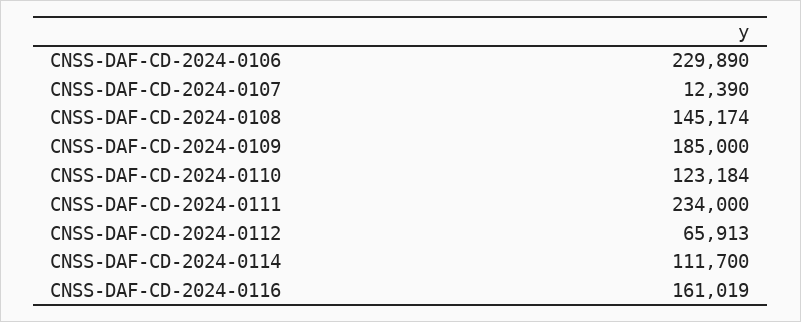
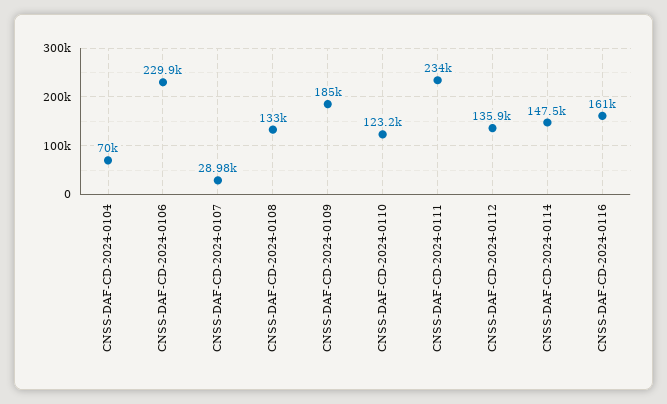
CNSS-DAF-CD-2024-0107: 12390 -> 28980
CNSS-DAF-CD-2024-0108: 145174 -> 133000
CNSS-DAF-CD-2024-0112: 65913 -> 135900
CNSS-DAF-CD-2024-0114: 111700 -> 147500
CNSS-DAF-CD-2024-0104: none -> 70000

